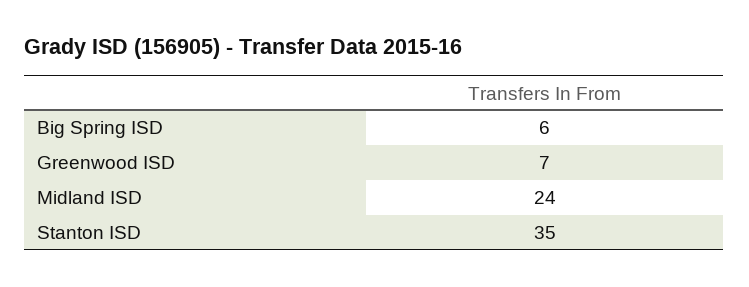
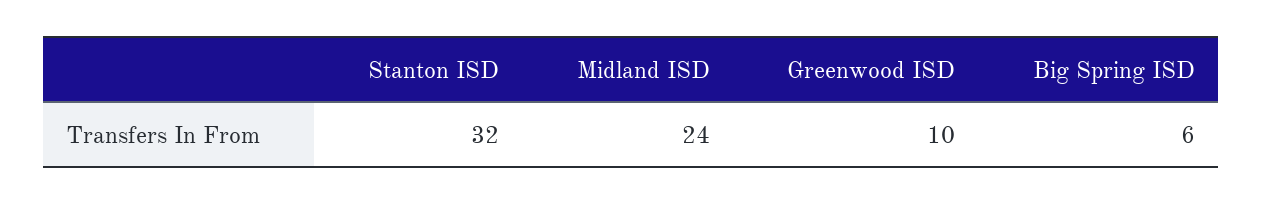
Greenwood ISD: 7 -> 10
Stanton ISD: 35 -> 32

